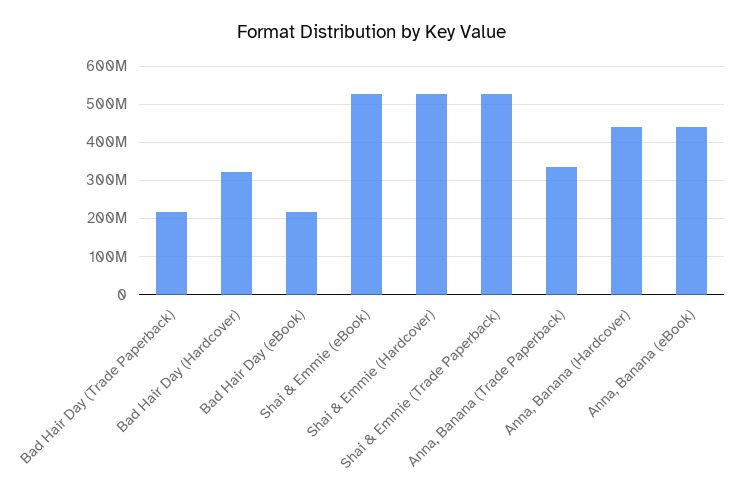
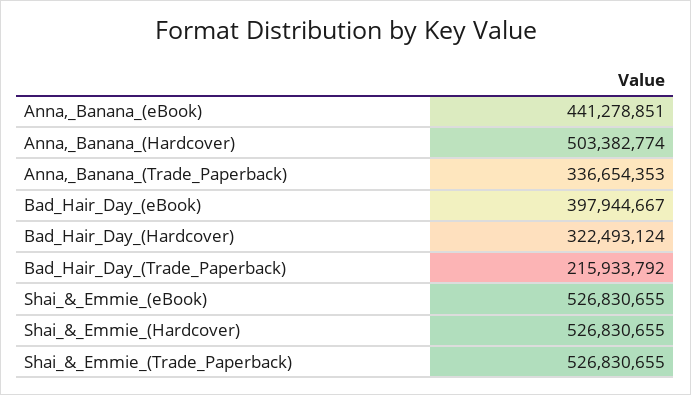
Bad Hair Day (eBook): 220000000 -> 397944667
Anna, Banana (Hardcover): 440000000 -> 503382774

